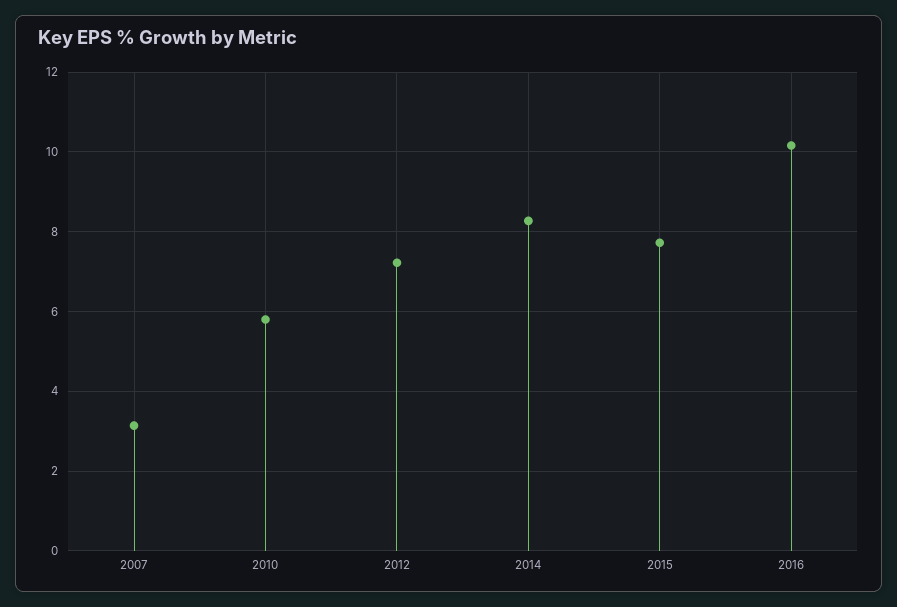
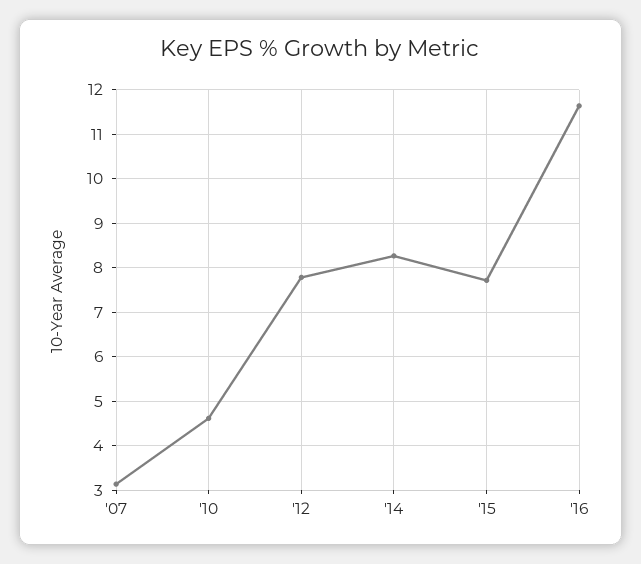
2010: 5.8 -> 4.6
2012: 7.2 -> 7.8
2016: 10.2 -> 11.6

